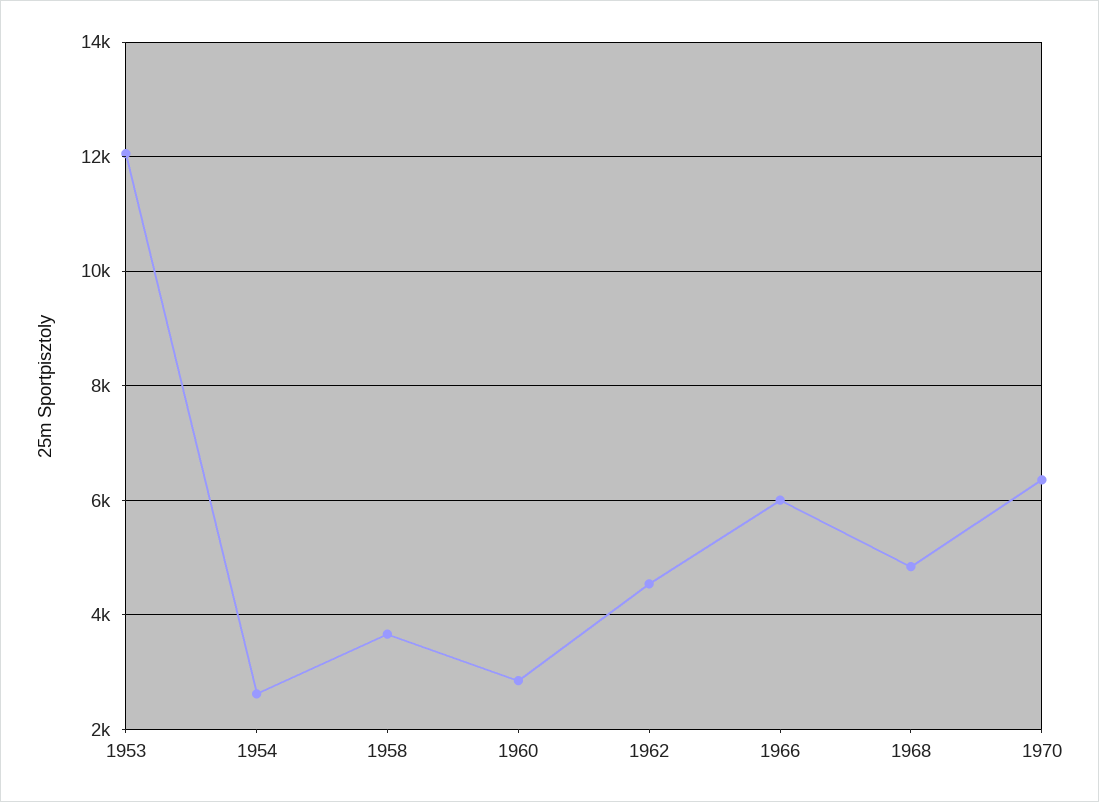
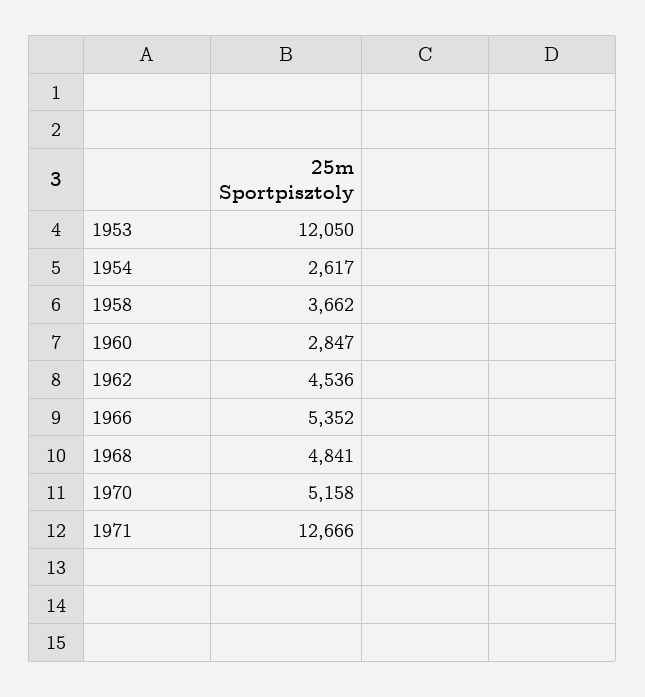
1966: 6000 -> 5352
1970: 6400 -> 5158
1971: none -> 12666

